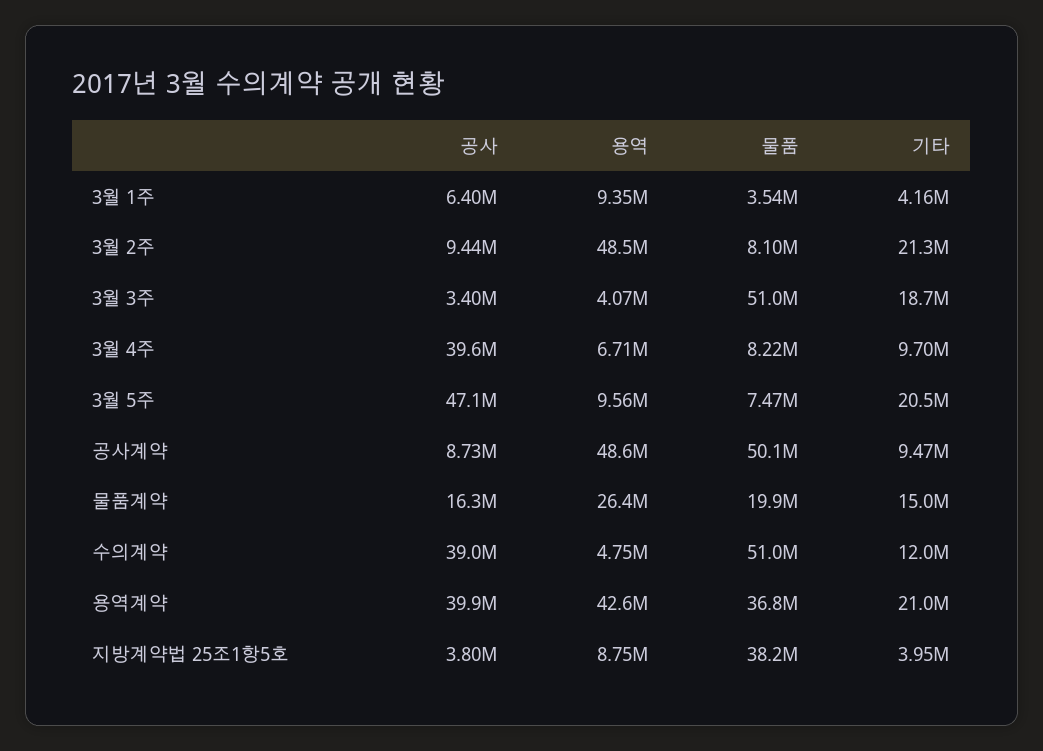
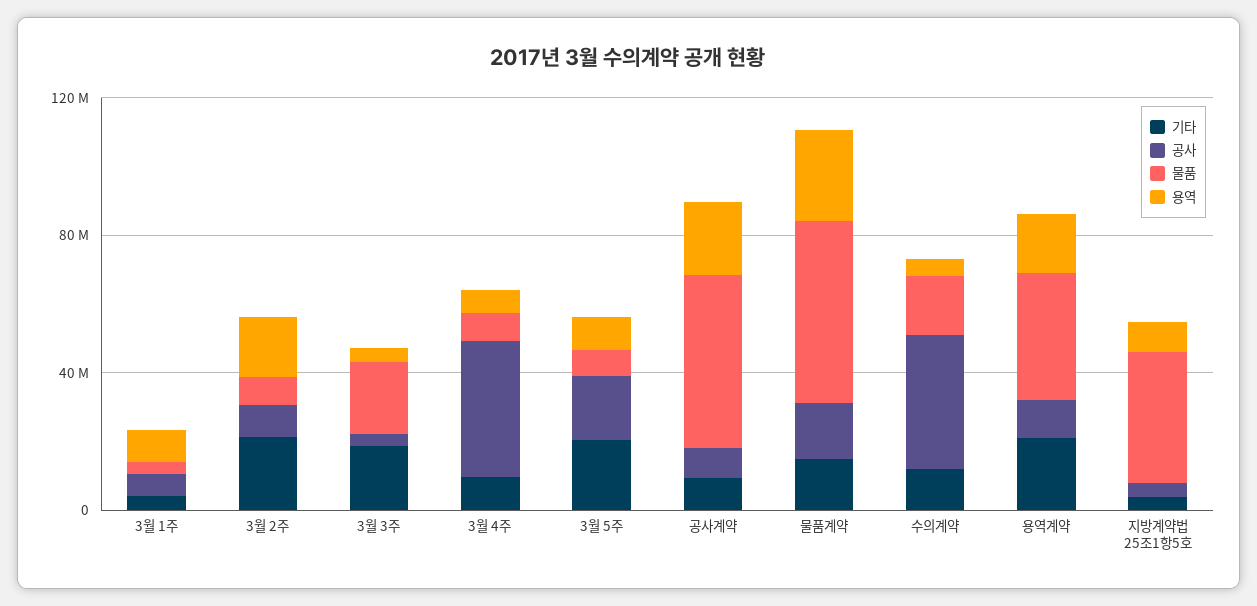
용역, 3월 2주: 48500000 -> 20000000
물품, 3월 3주: 51000000 -> 20000000
공사, 3월 5주: 47100000 -> 20000000
용역, 공사계약: 48600000 -> 20000000
물품, 물품계약: 19900000 -> 50000000
물품, 수의계약: 51000000 -> 20000000
공사, 용역계약: 39900000 -> 10000000
용역, 용역계약: 42600000 -> 20000000

